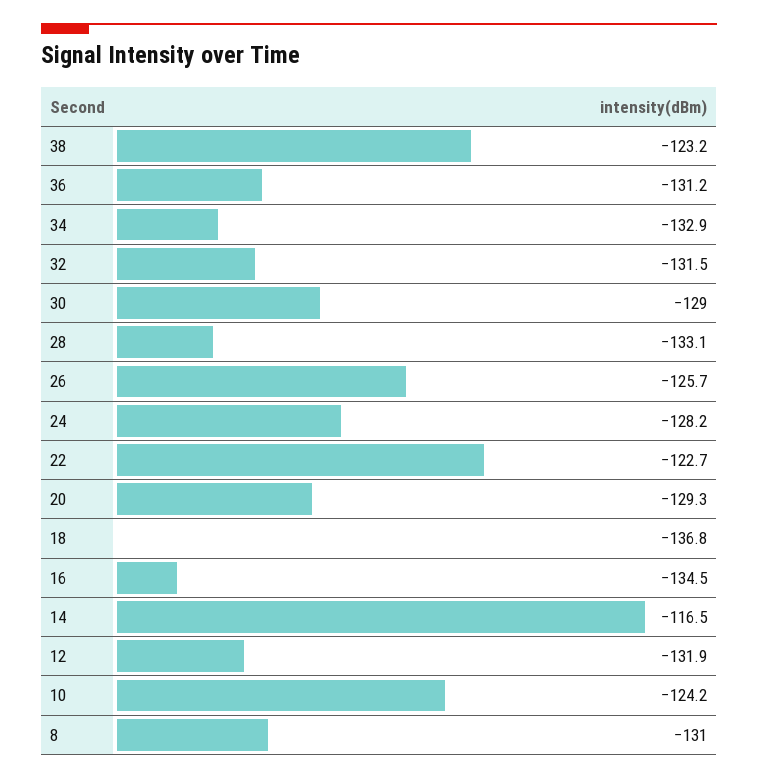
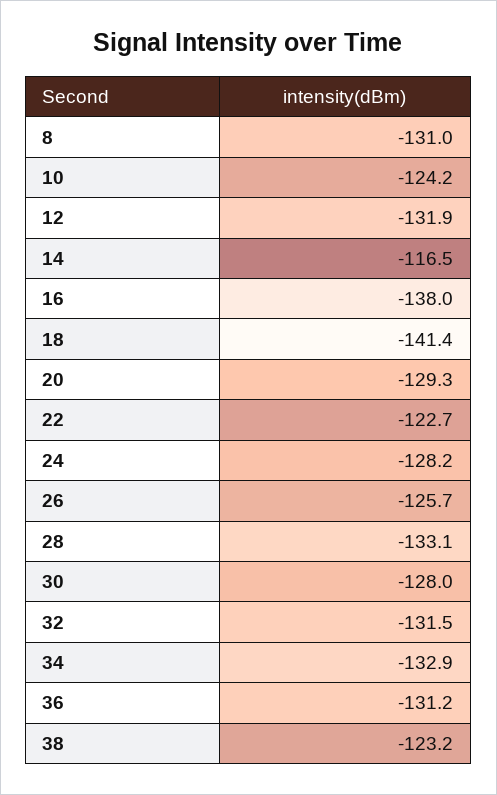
30: -129 -> -128
18: -136.8 -> -141.4
16: -134.5 -> -138

